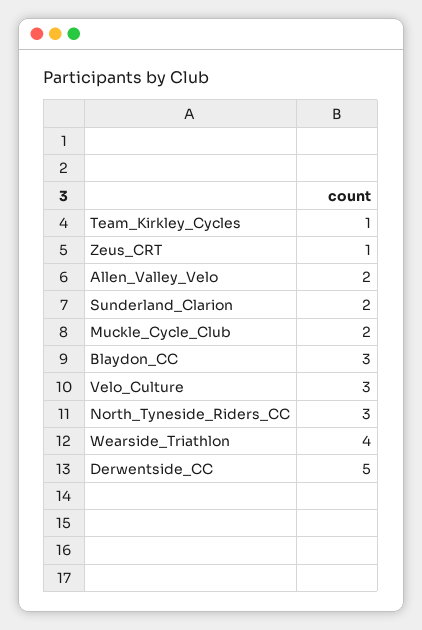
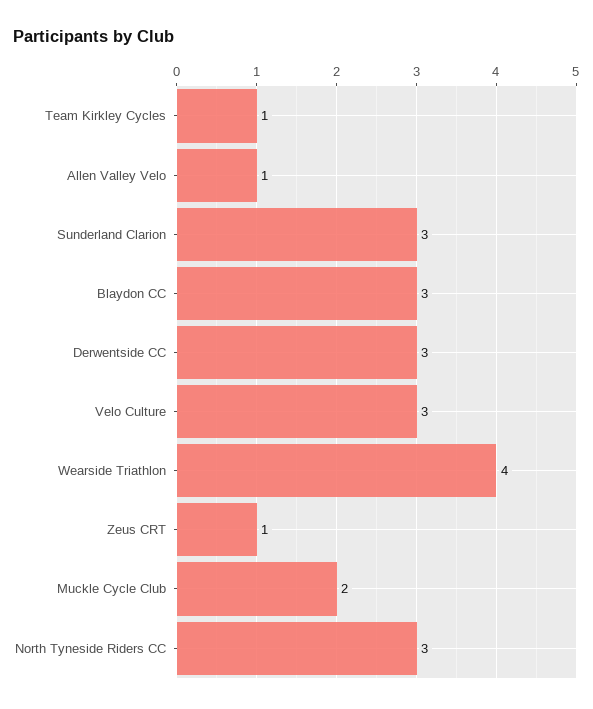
Allen_Valley_Velo: 2 -> 1
Sunderland_Clarion: 2 -> 3
Derwentside_CC: 5 -> 3

